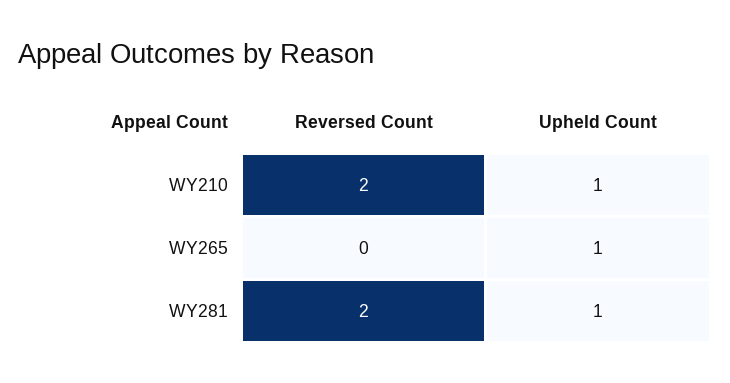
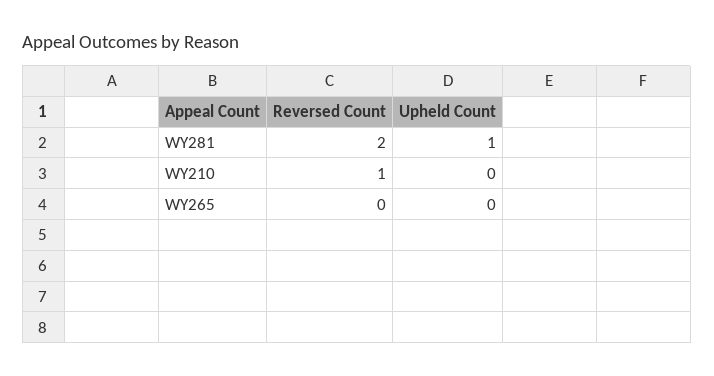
Reversed Count, WY210: 2 -> 1
Upheld Count, WY210: 1 -> 0
Upheld Count, WY265: 1 -> 0

